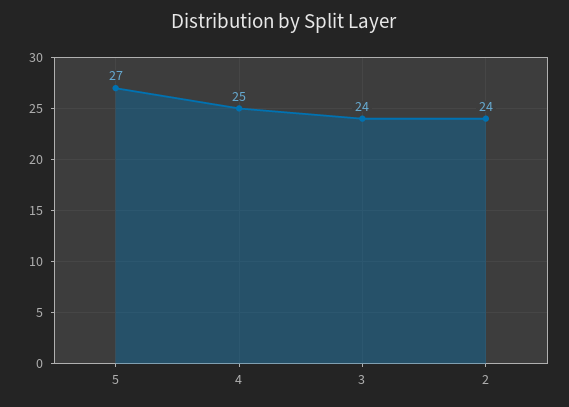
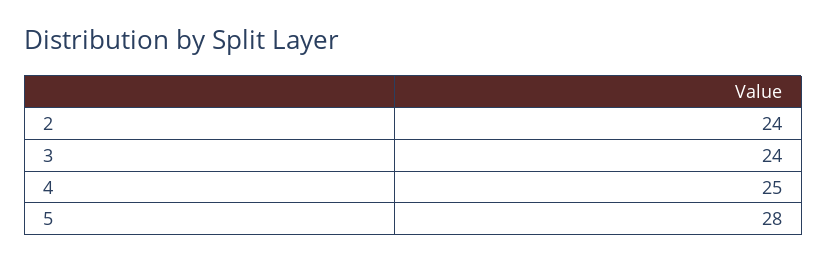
5: 27 -> 28

